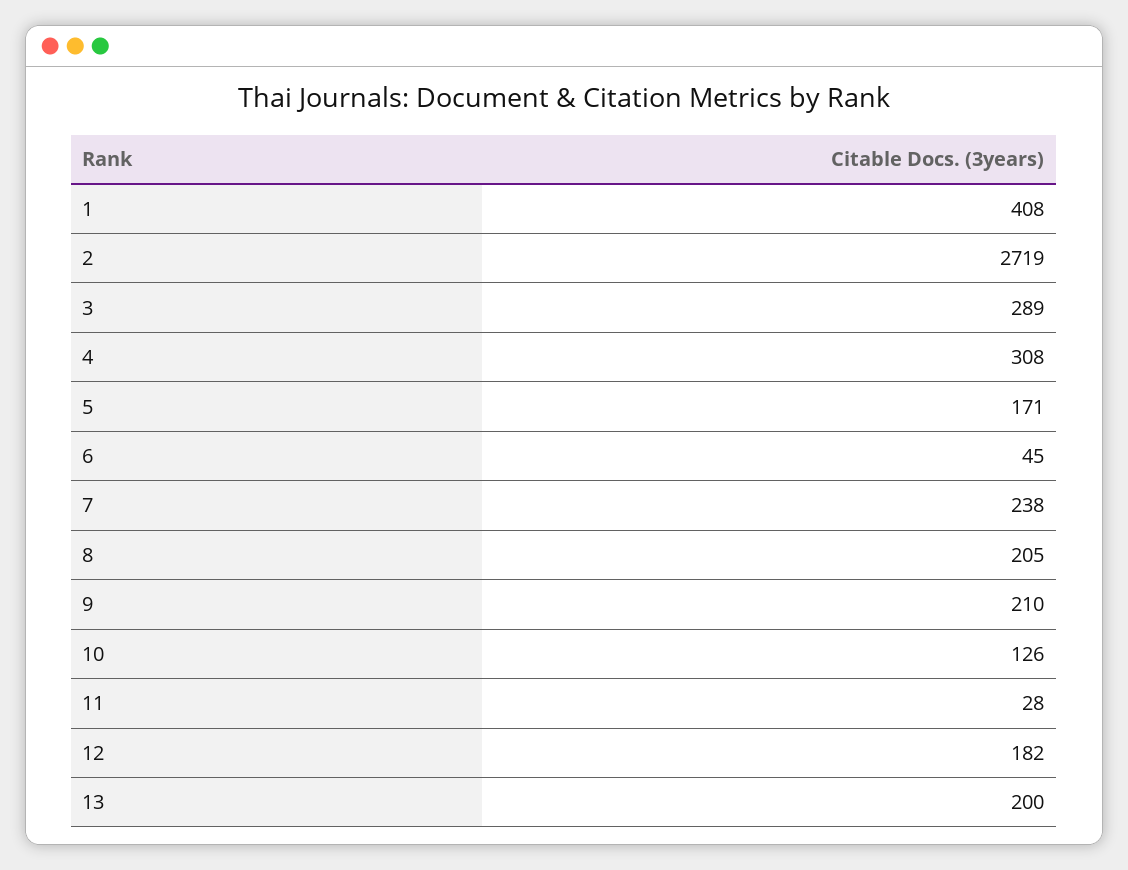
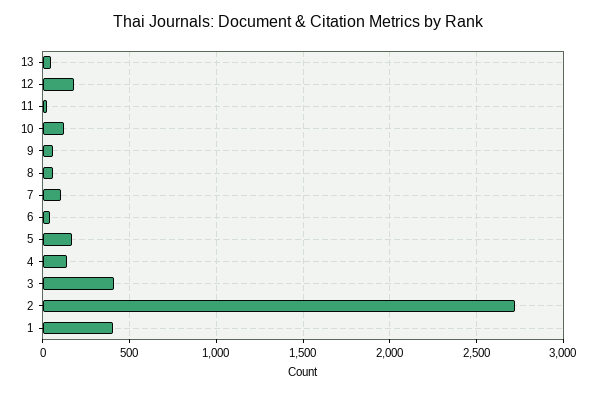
3: 289 -> 400
4: 308 -> 150
7: 238 -> 100
8: 205 -> 50
9: 210 -> 50
13: 200 -> 50

